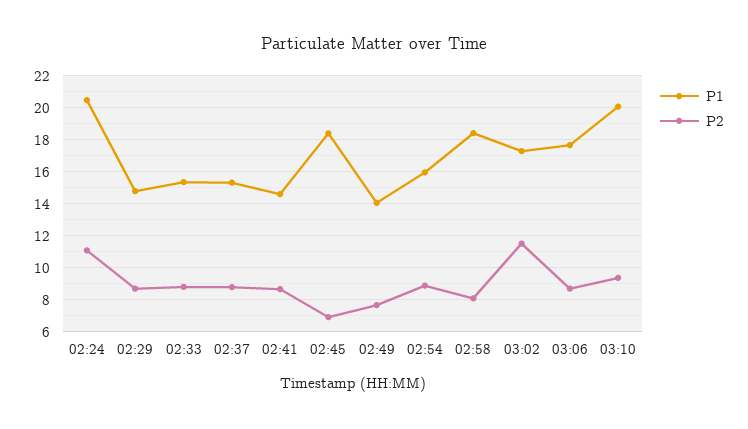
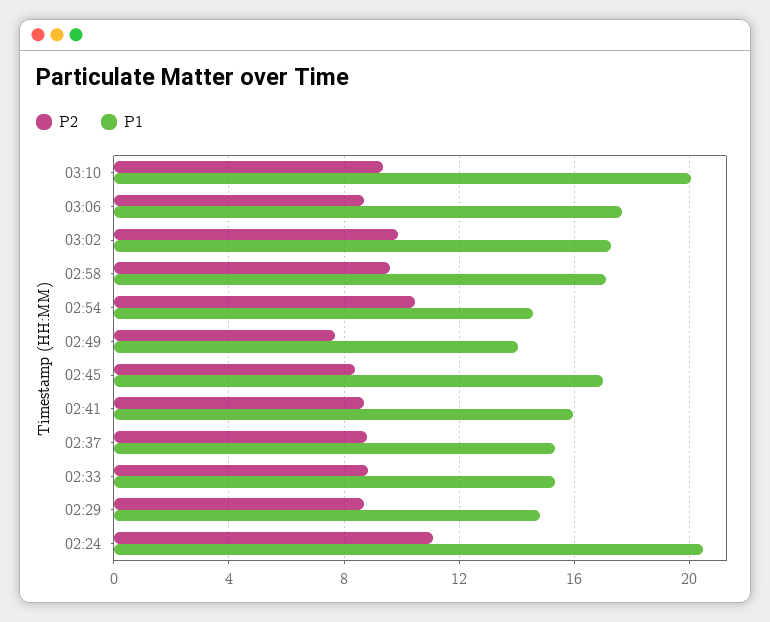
P1, 02:41: 14.5 -> 16
P1, 02:45: 18.5 -> 17
P2, 02:45: 7 -> 8.5
P1, 02:54: 16 -> 14.5
P2, 02:54: 9 -> 10.5
P1, 02:58: 18.5 -> 17
P2, 02:58: 8 -> 9.5
P2, 03:02: 11.5 -> 10

